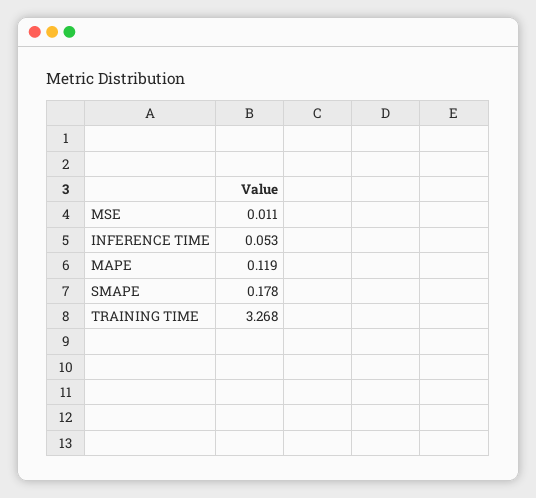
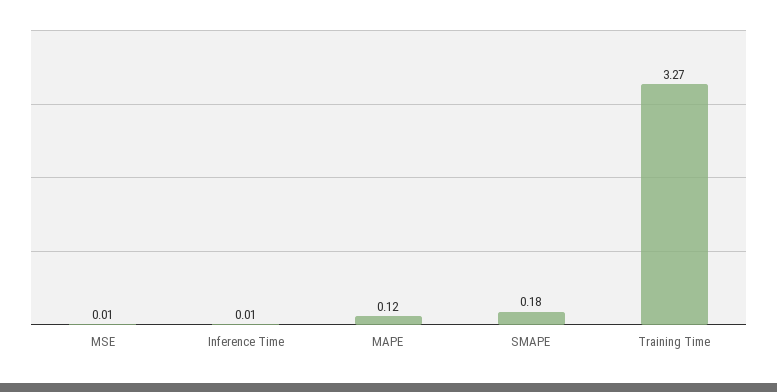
INFERENCE TIME: 0.053 -> 0.01

